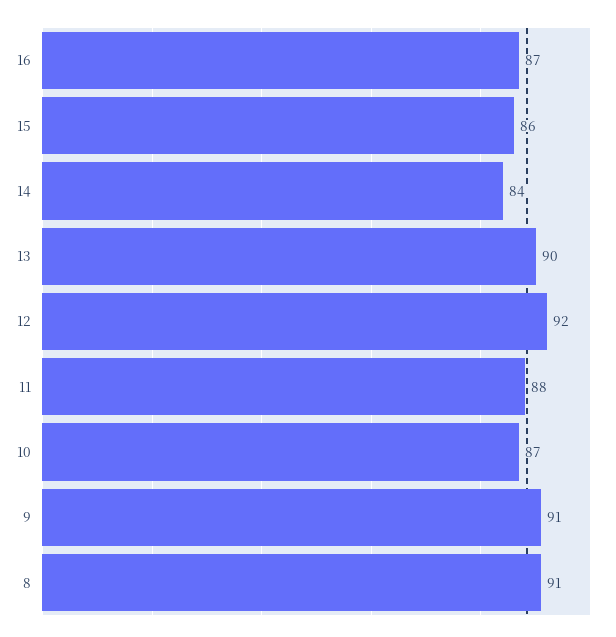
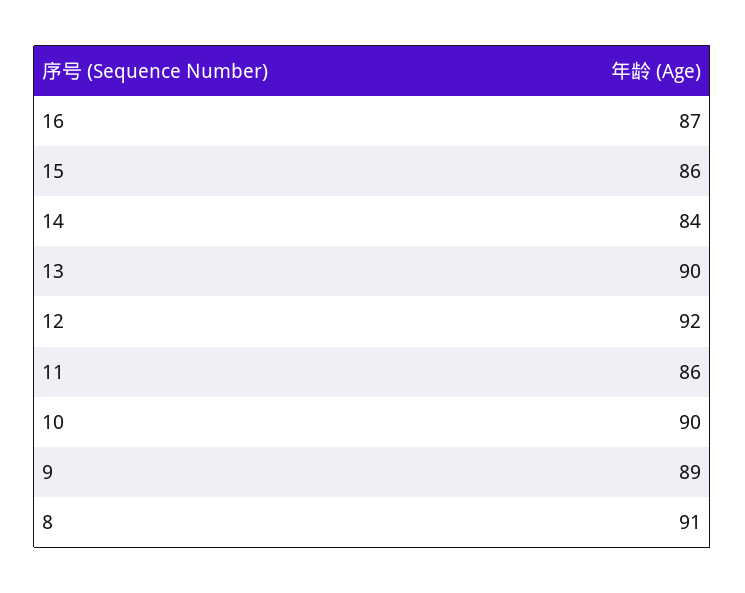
11: 88 -> 86
10: 87 -> 90
9: 91 -> 89

